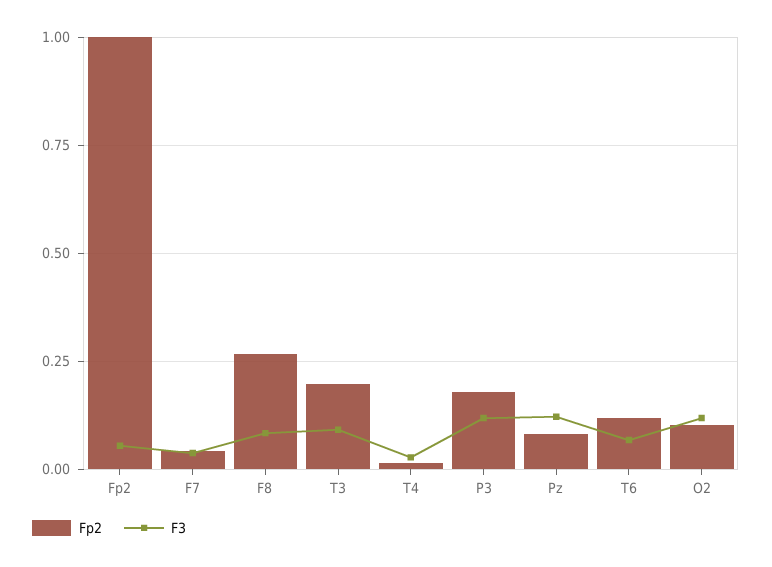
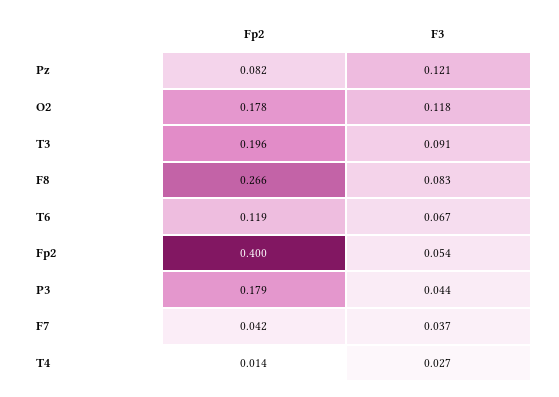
Fp2, Fp2: 1 -> 0.4
F3, P3: 0.125 -> 0.044
Fp2, O2: 0.1 -> 0.178

